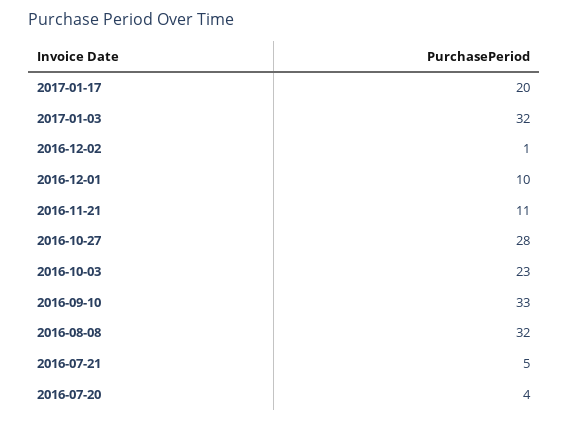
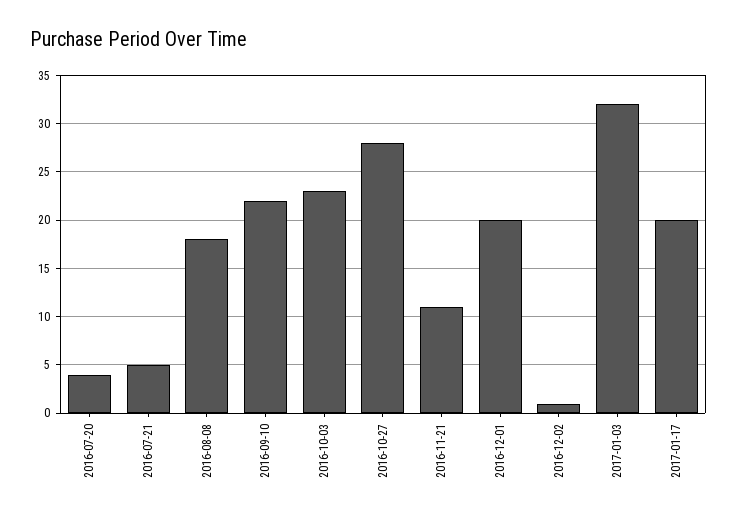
2016-12-01: 10 -> 20
2016-09-10: 33 -> 22
2016-08-08: 32 -> 18

